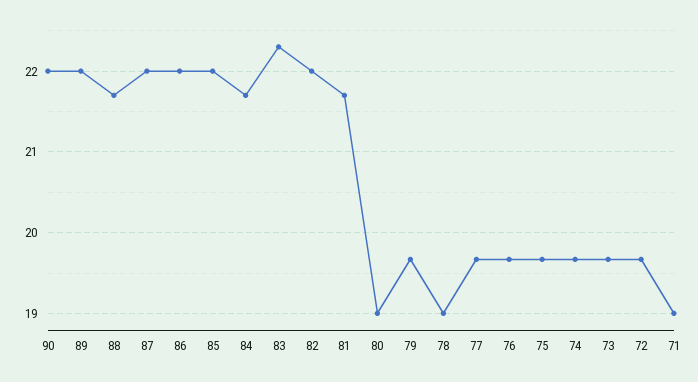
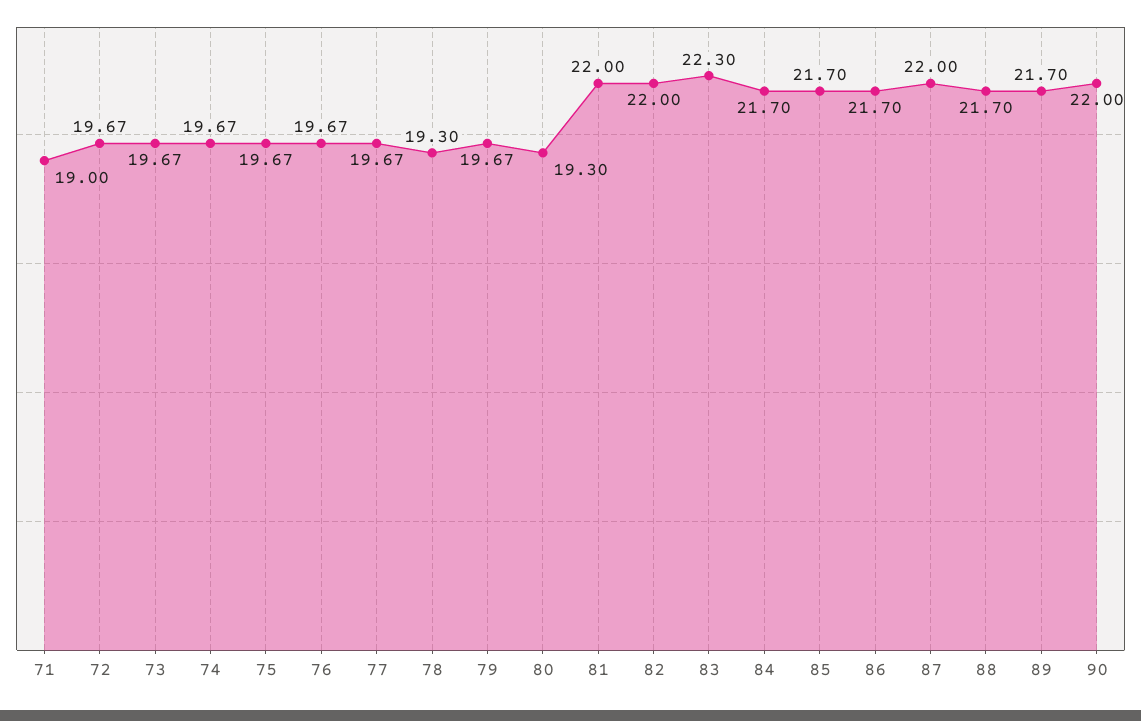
89: 22 -> 21.7
86: 22 -> 21.7
85: 22 -> 21.7
81: 21.7 -> 22
80: 19 -> 19.3
78: 19 -> 19.3

